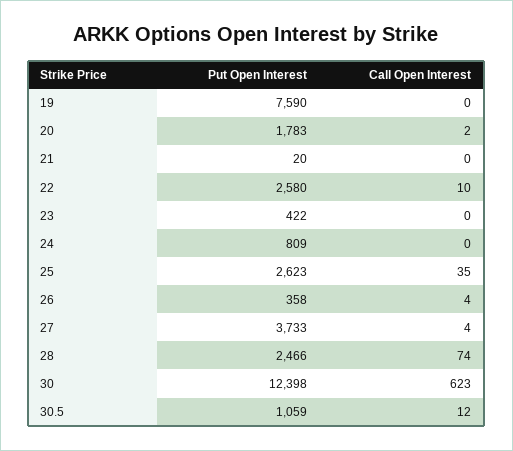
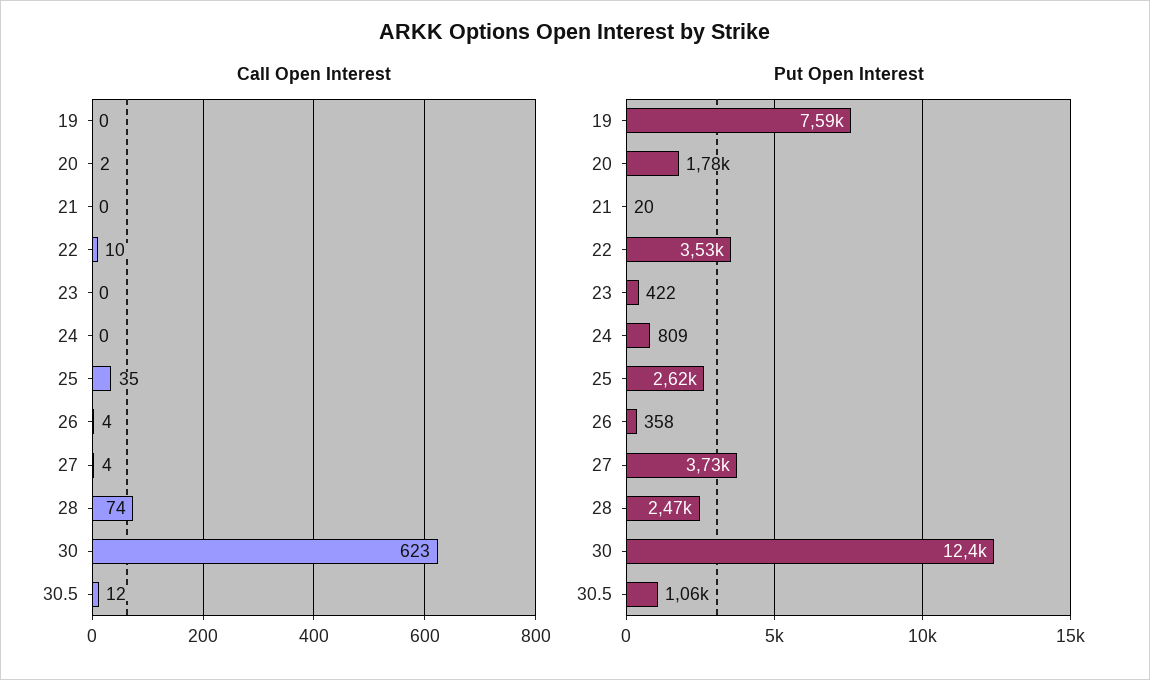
Put Open Interest, 22: 2580 -> 3530

